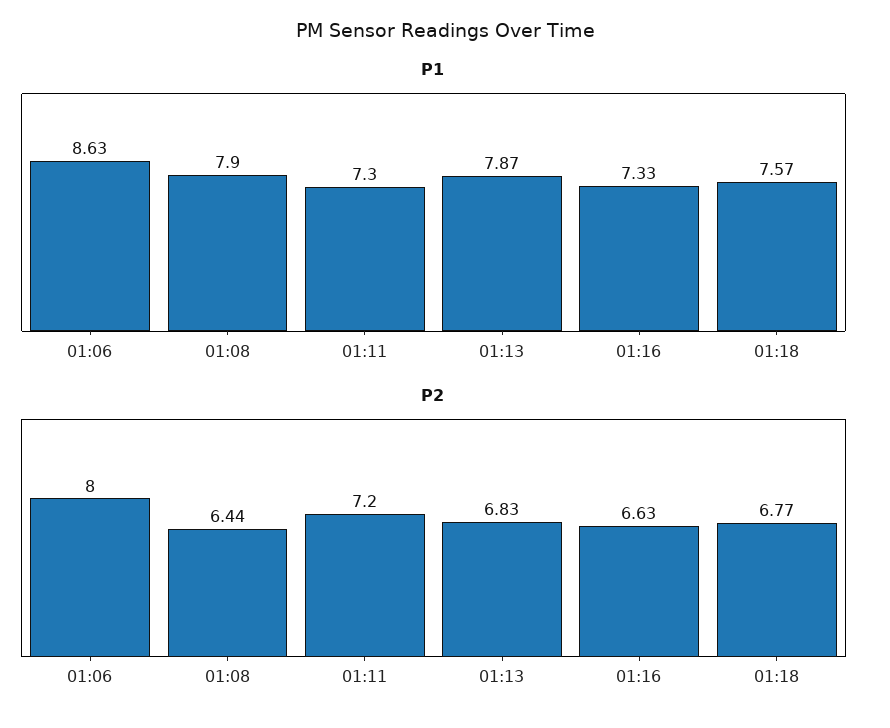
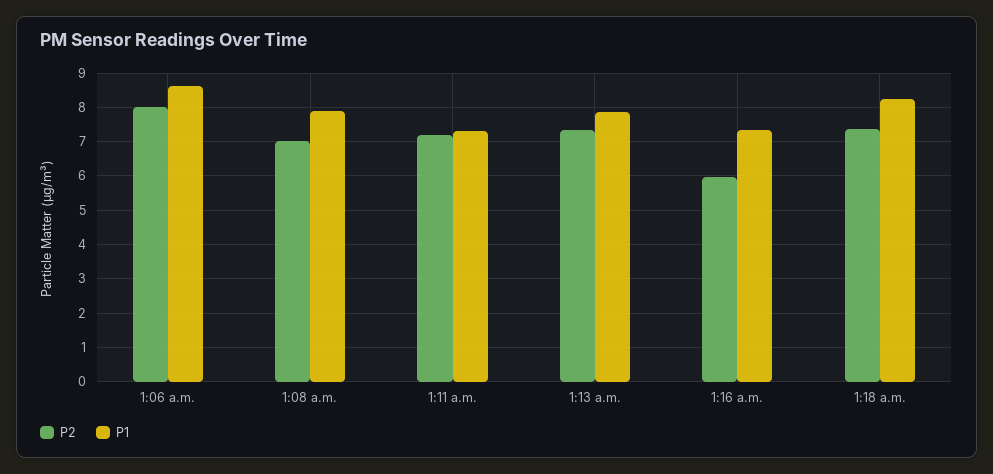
P1, 01:18: 7.57 -> 8.2
P2, 01:08: 6.44 -> 7
P2, 01:13: 6.83 -> 7.4
P2, 01:16: 6.63 -> 6
P2, 01:18: 6.77 -> 7.4

